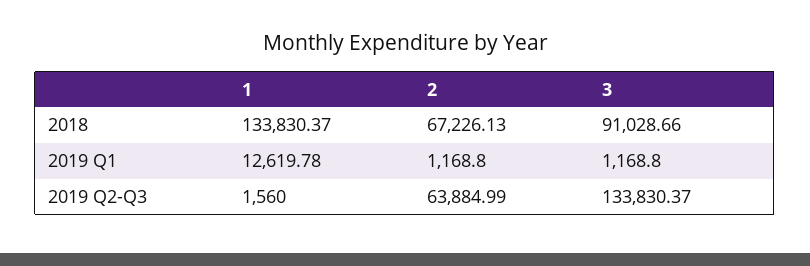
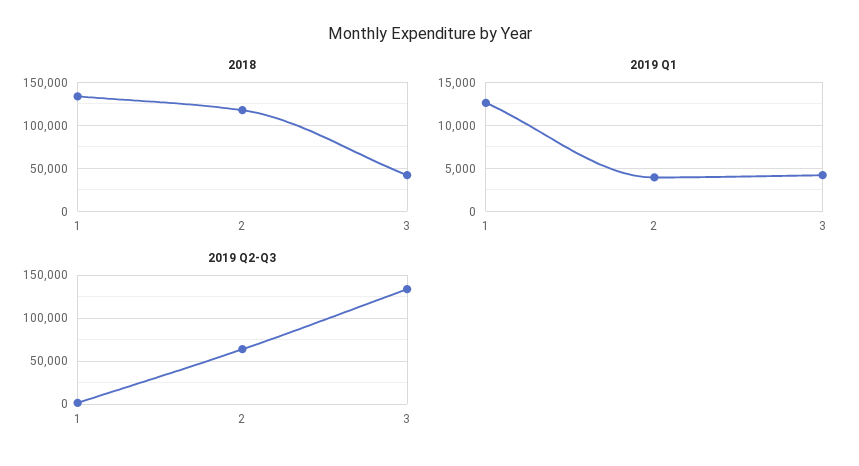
2018, 2: 67226.13 -> 120000
2018, 3: 91028.66 -> 40000
2019 Q1, 2: 1168.8 -> 4000
2019 Q1, 3: 1168.8 -> 4000

